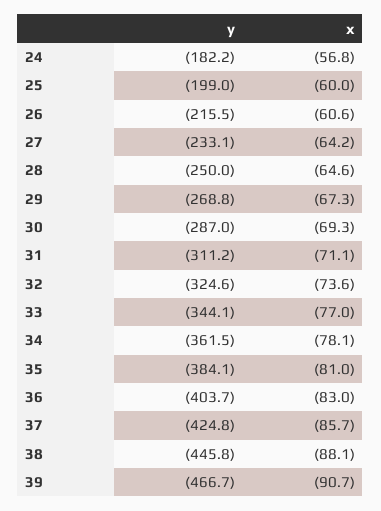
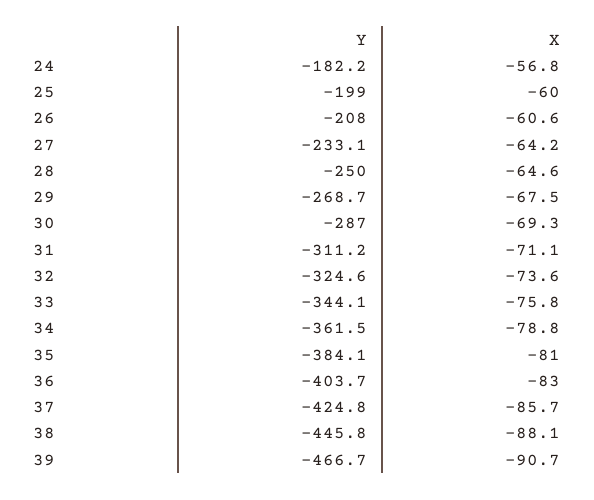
y, 26: -215.5 -> -208
y, 29: -268.8 -> -268.7
x, 29: -67.3 -> -67.5
x, 33: -77 -> -75.8
x, 34: -78.1 -> -78.8

